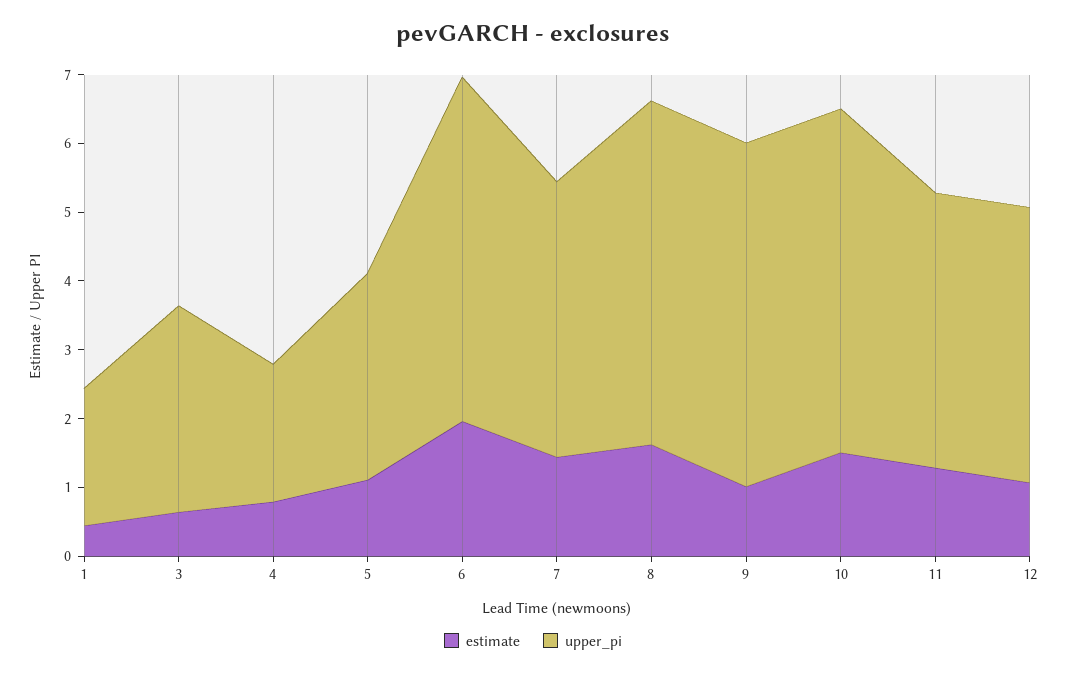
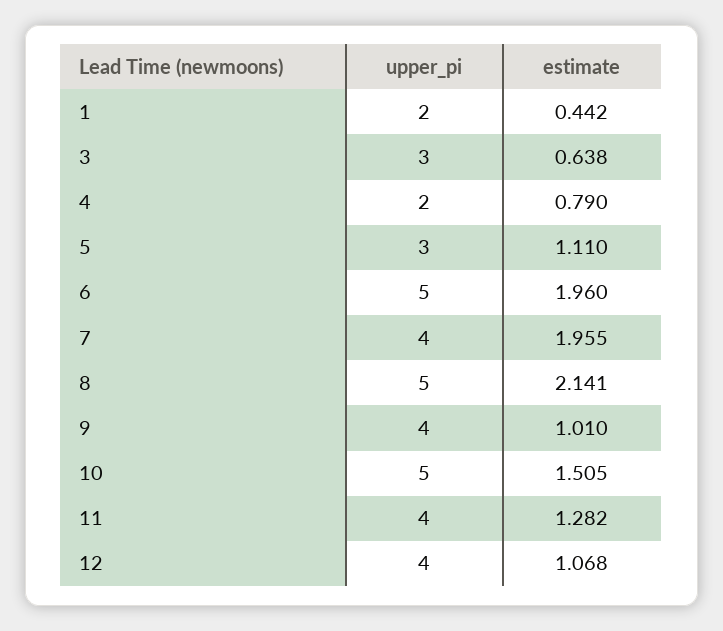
estimate, 7: 1.4 -> 1.955
estimate, 8: 1.6 -> 2.141
upper_pi, 9: 5 -> 4

